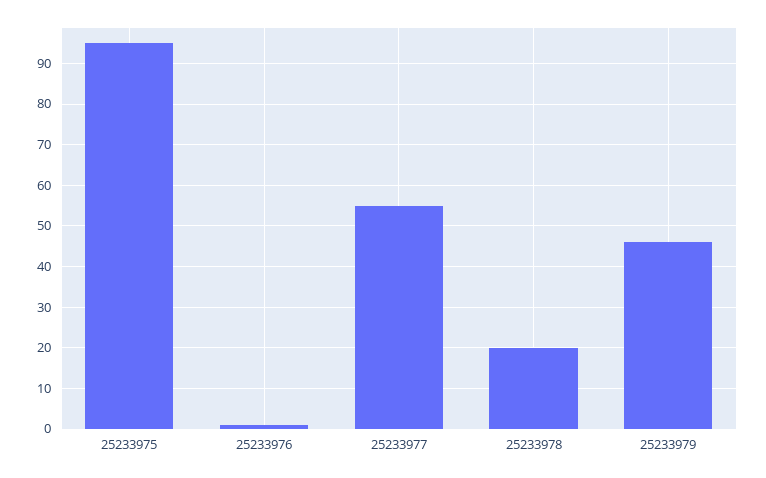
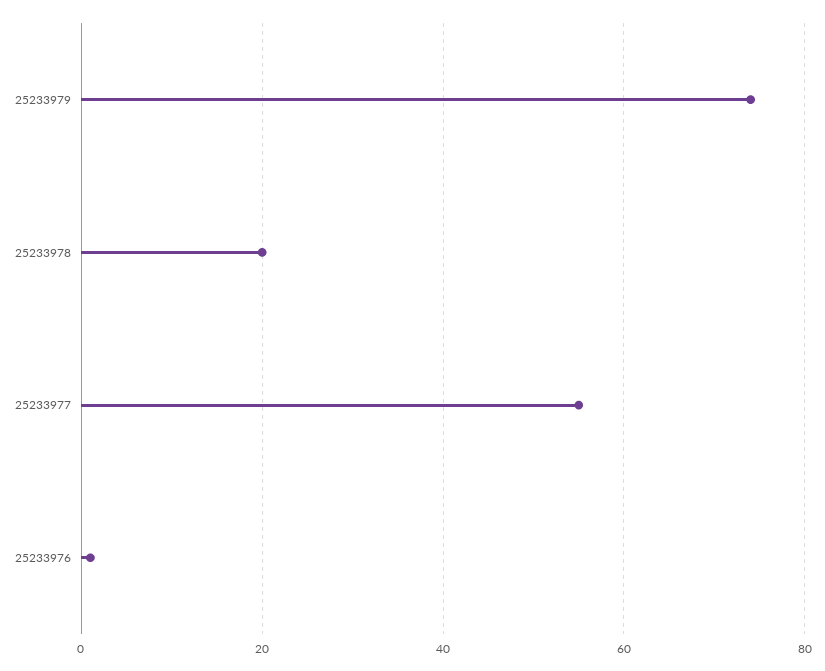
25233975: 95 -> none
25233979: 45 -> 75

